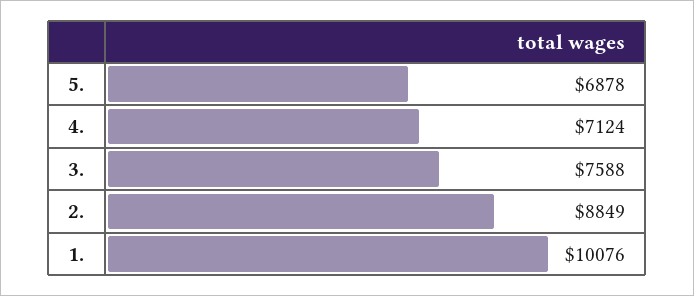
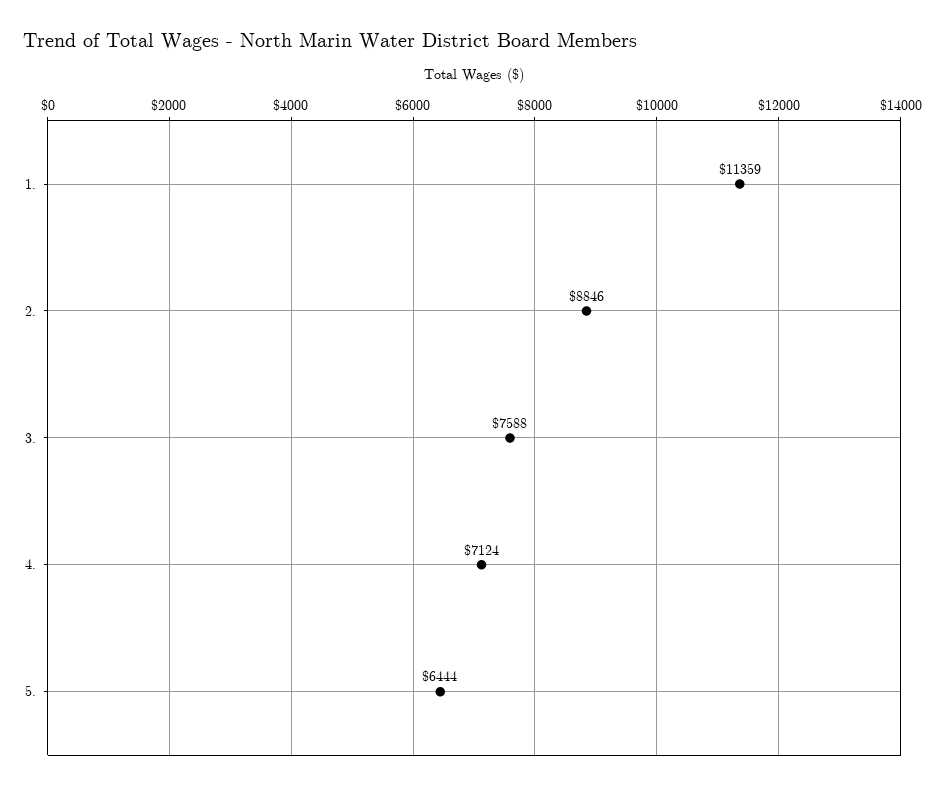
5.: 6878 -> 6444
2.: 8849 -> 8846
1.: 10076 -> 11359

